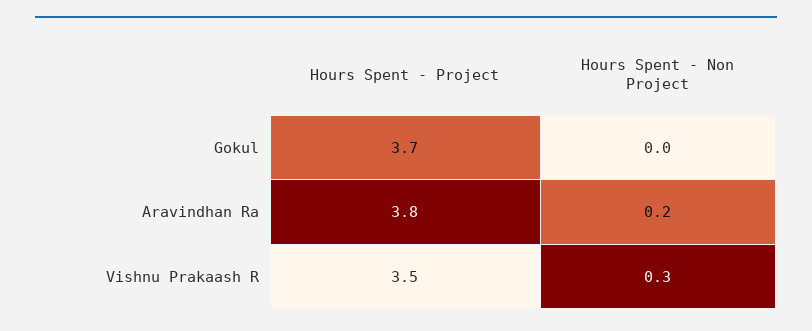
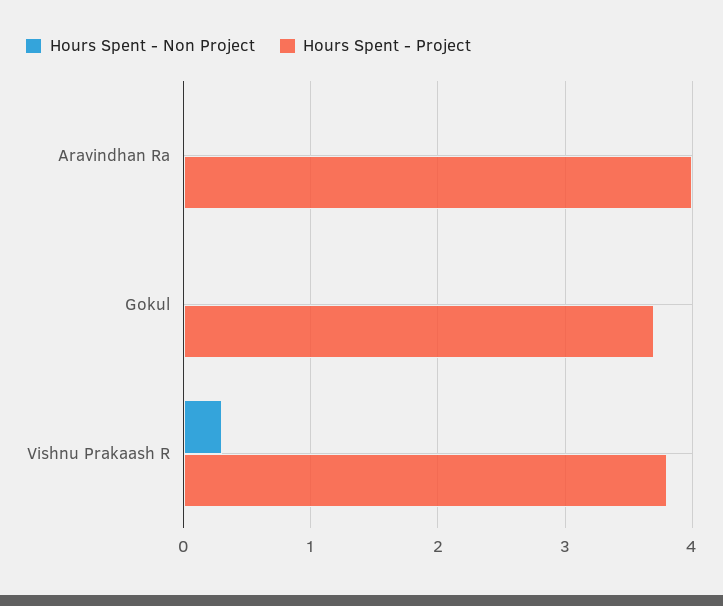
Hours Spent - Project, Aravindhan Ra: 3.8 -> 4
Hours Spent - Non Project, Aravindhan Ra: 0.2 -> 0
Hours Spent - Project, Vishnu Prakaash R: 3.5 -> 3.8

